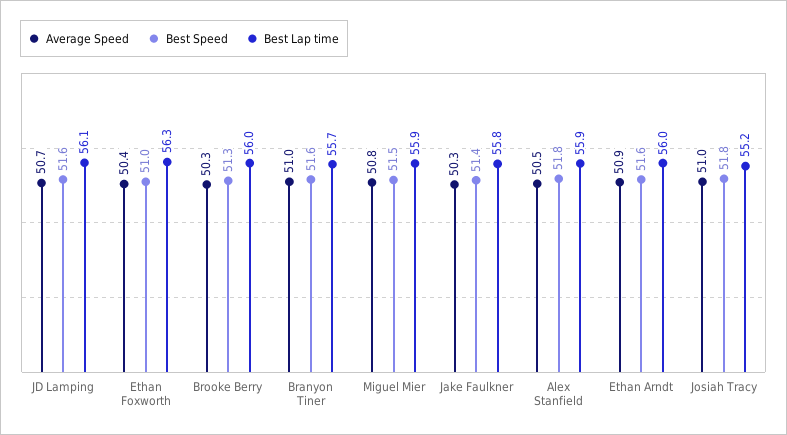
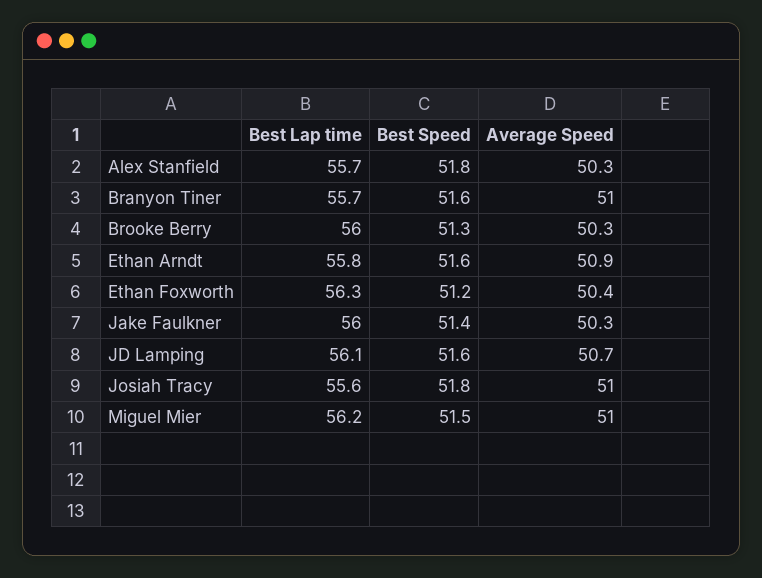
Best Speed, Ethan Foxworth: 51 -> 51.2
Average Speed, Miguel Mier: 50.8 -> 51
Best Lap time, Miguel Mier: 55.9 -> 56.2
Best Lap time, Jake Faulkner: 55.8 -> 56
Average Speed, Alex Stanfield: 50.5 -> 50.3
Best Lap time, Alex Stanfield: 55.9 -> 55.7
Best Lap time, Ethan Arndt: 56 -> 55.8
Best Lap time, Josiah Tracy: 55.2 -> 55.6

